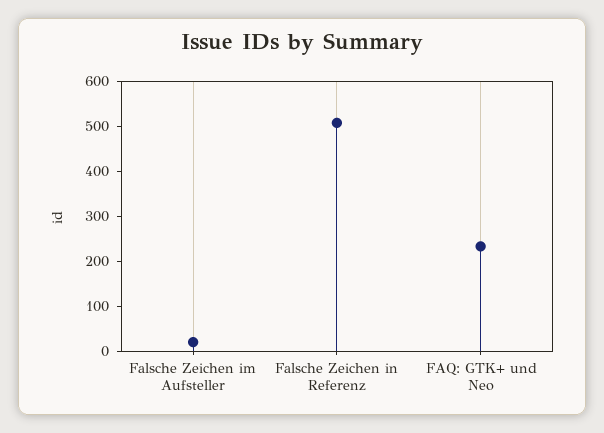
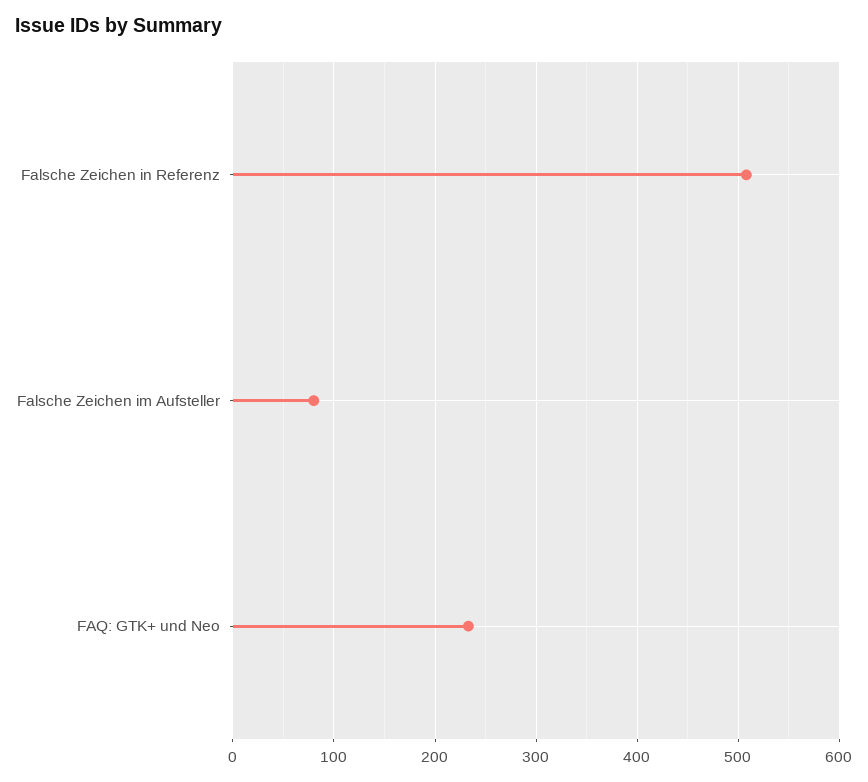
Falsche Zeichen im Aufsteller: 20 -> 80

